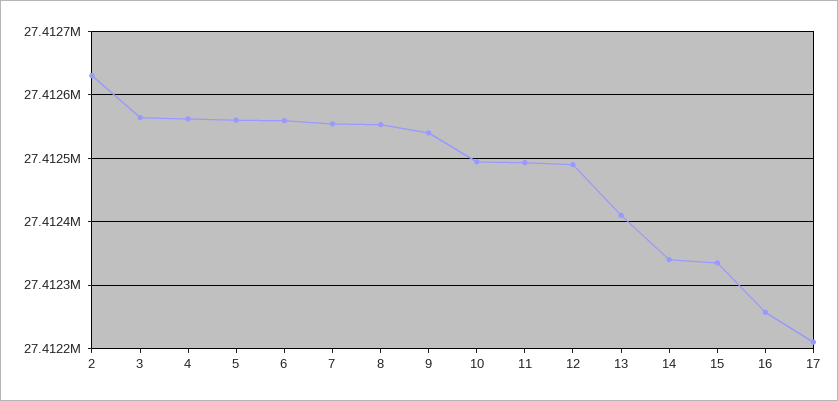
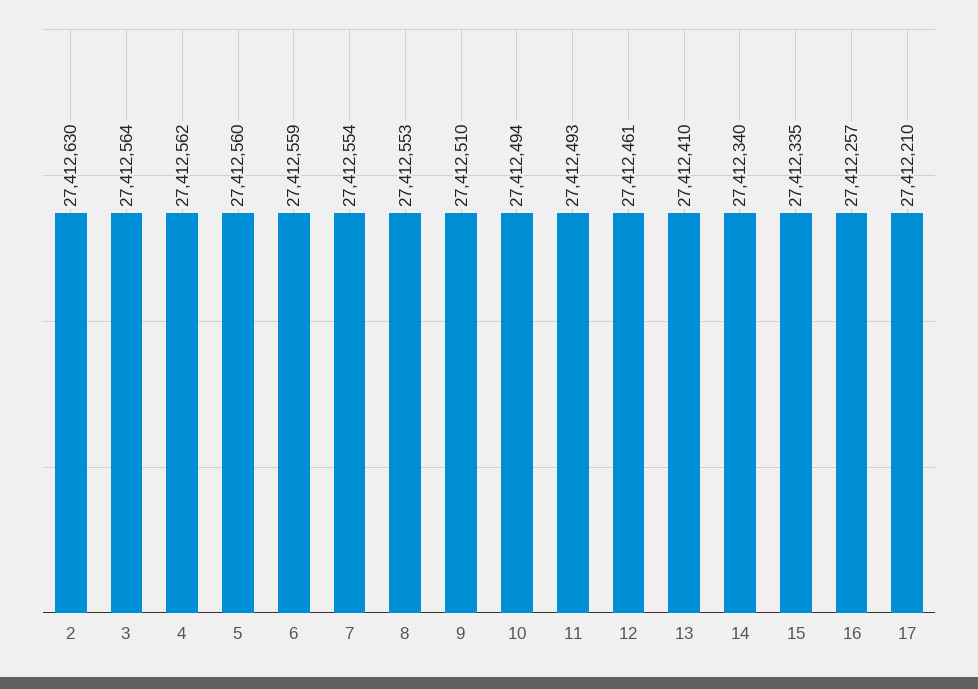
9: 27412540 -> 27412510
12: 27412490 -> 27412461

